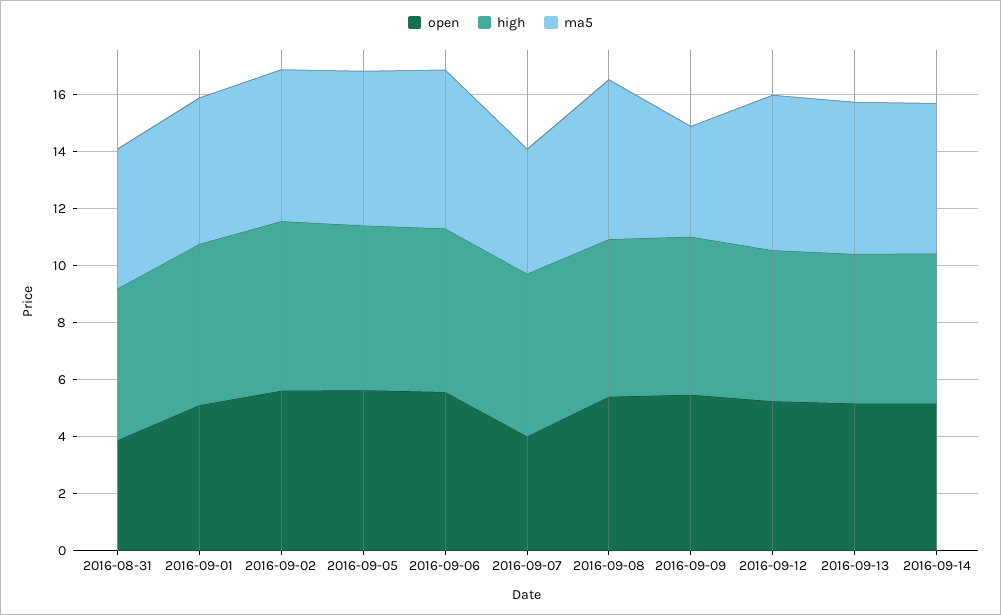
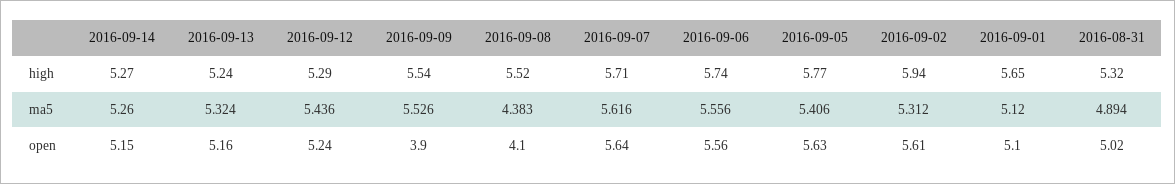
open, 2016-08-31: 4 -> 5.02
open, 2016-09-07: 4 -> 5.64
ma5, 2016-09-07: 4.5 -> 5.616
open, 2016-09-08: 5.5 -> 4.1
ma5, 2016-09-08: 5.5 -> 4.383
open, 2016-09-09: 5.5 -> 3.9
ma5, 2016-09-09: 4 -> 5.526

